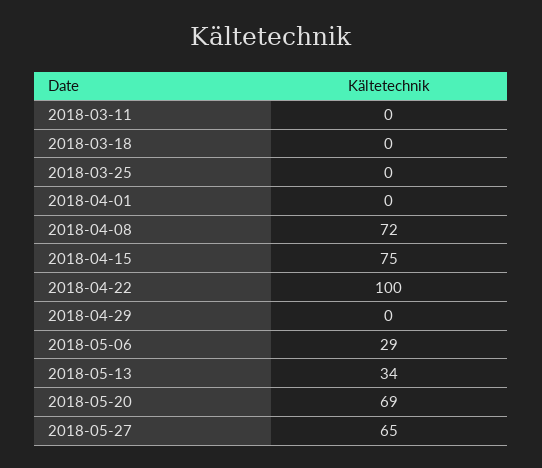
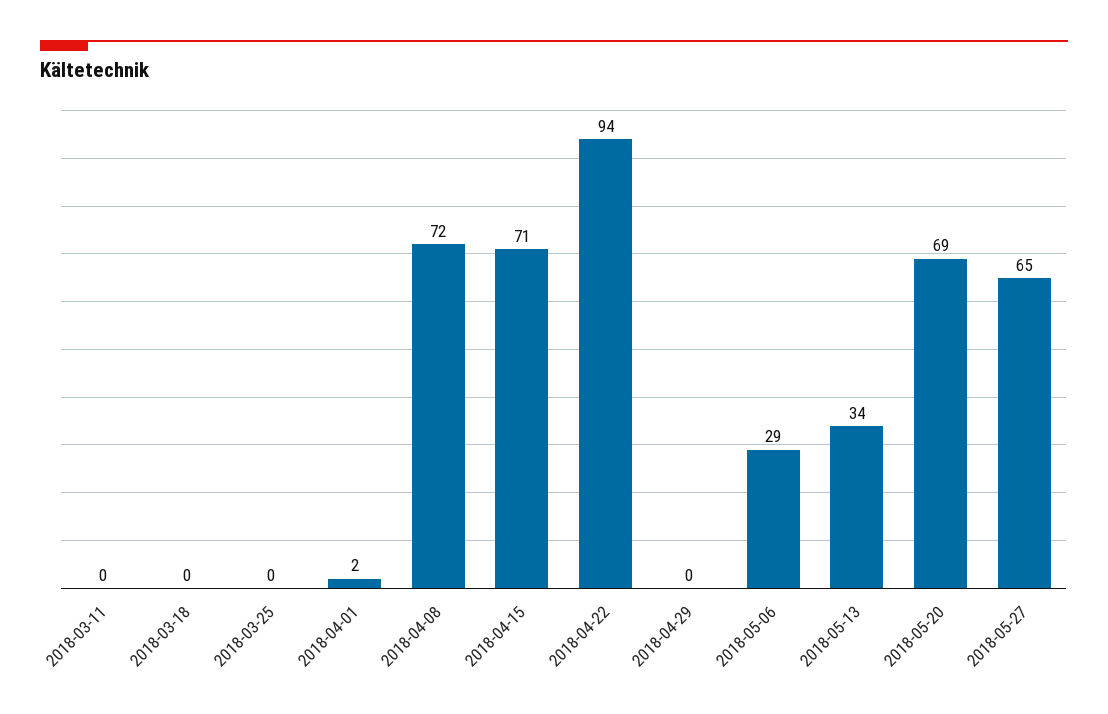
2018-04-01: 0 -> 2
2018-04-15: 75 -> 71
2018-04-22: 100 -> 94

